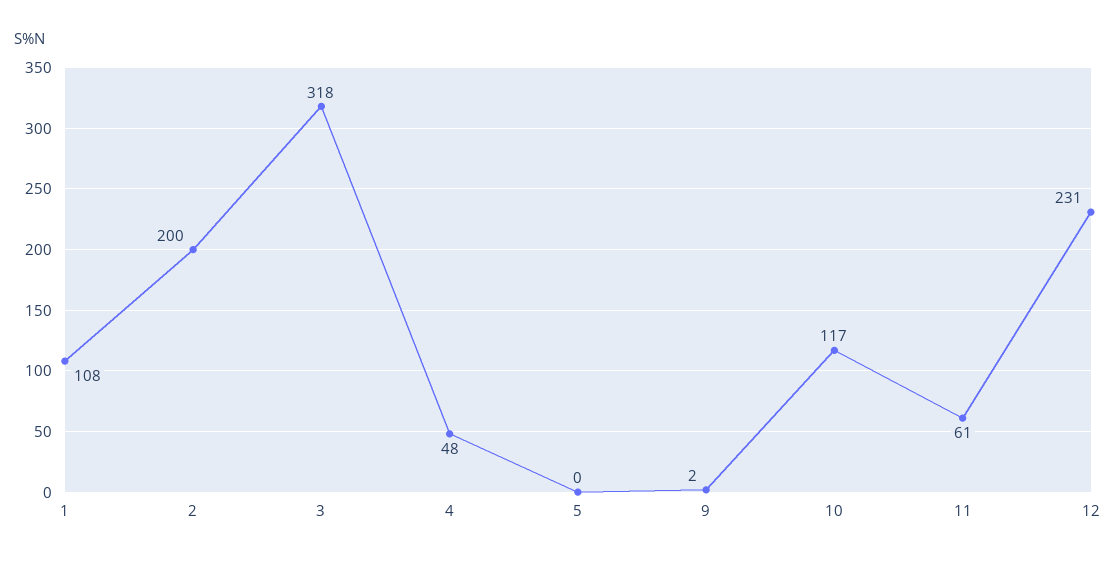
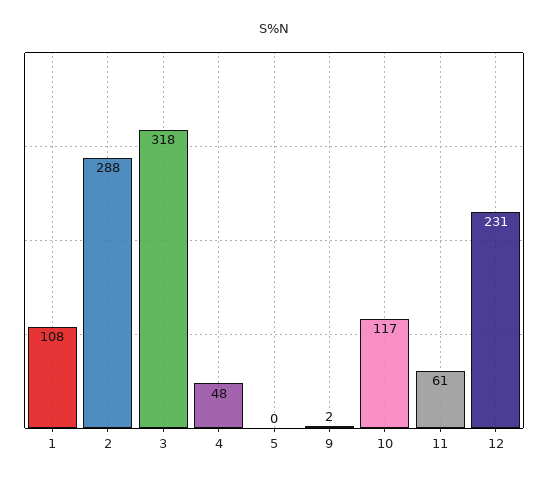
2: 200 -> 288

